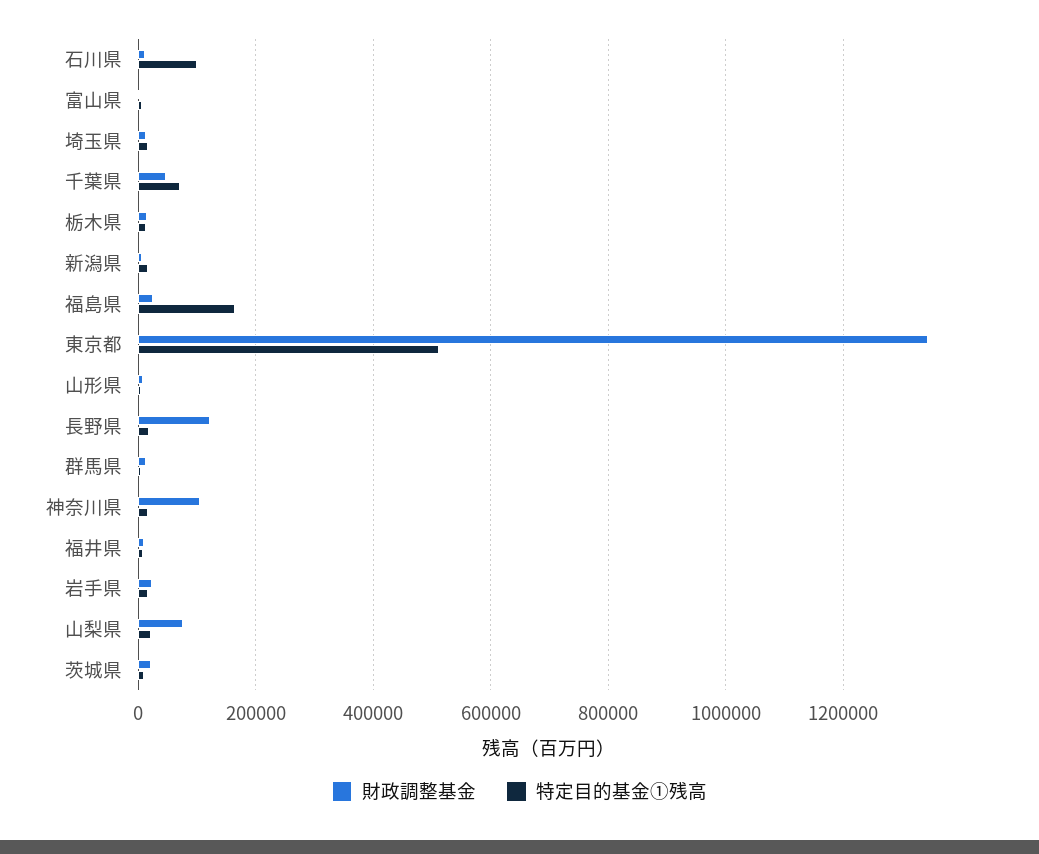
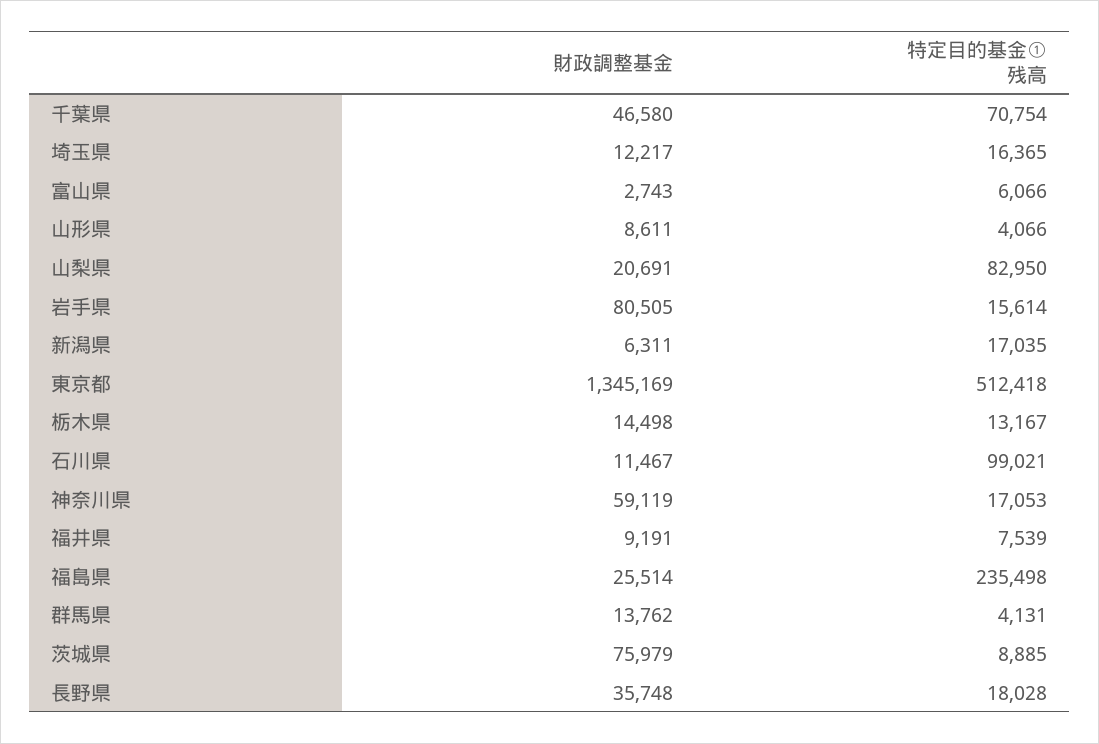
特定目的基金①残高, 福島県: 160000 -> 235498
財政調整基金, 長野県: 120000 -> 35748
財政調整基金, 神奈川県: 100000 -> 59119
財政調整基金, 岩手県: 20000 -> 80505
財政調整基金, 山梨県: 80000 -> 20691
特定目的基金①残高, 山梨県: 20000 -> 82950
財政調整基金, 茨城県: 20000 -> 75979

